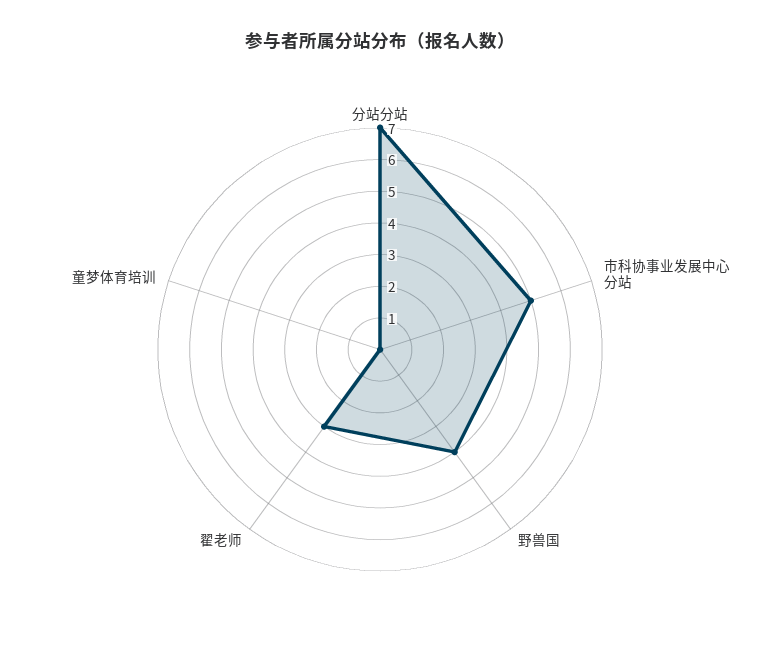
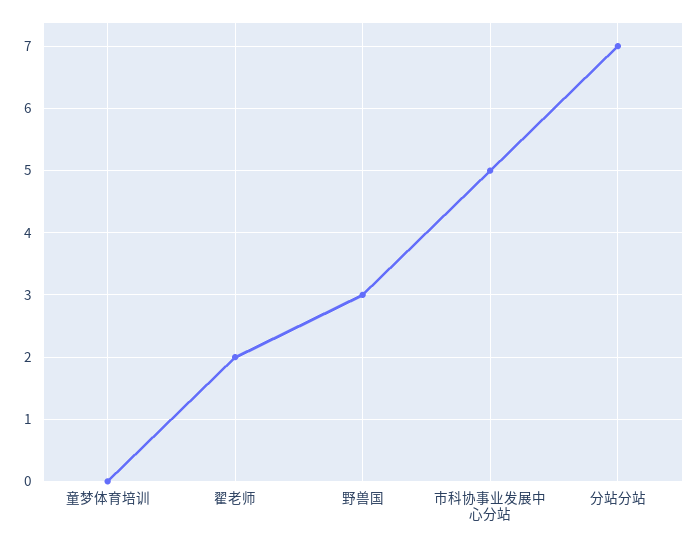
野兽国: 4 -> 3
翟老师: 3 -> 2

